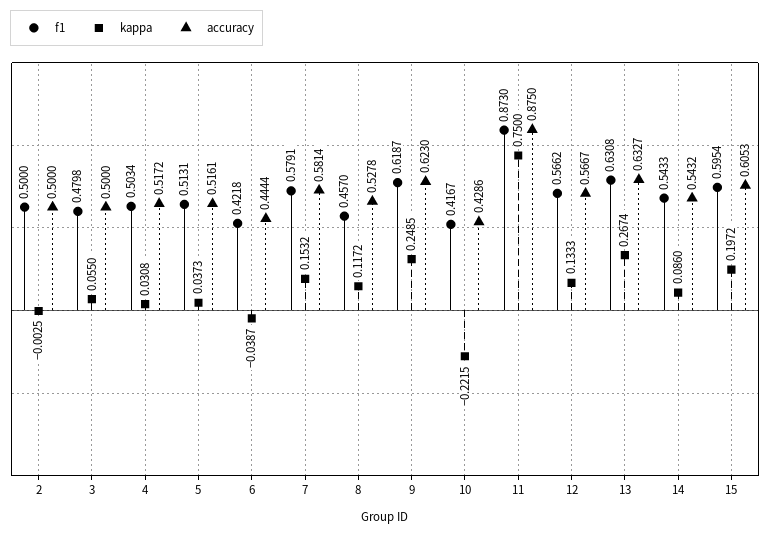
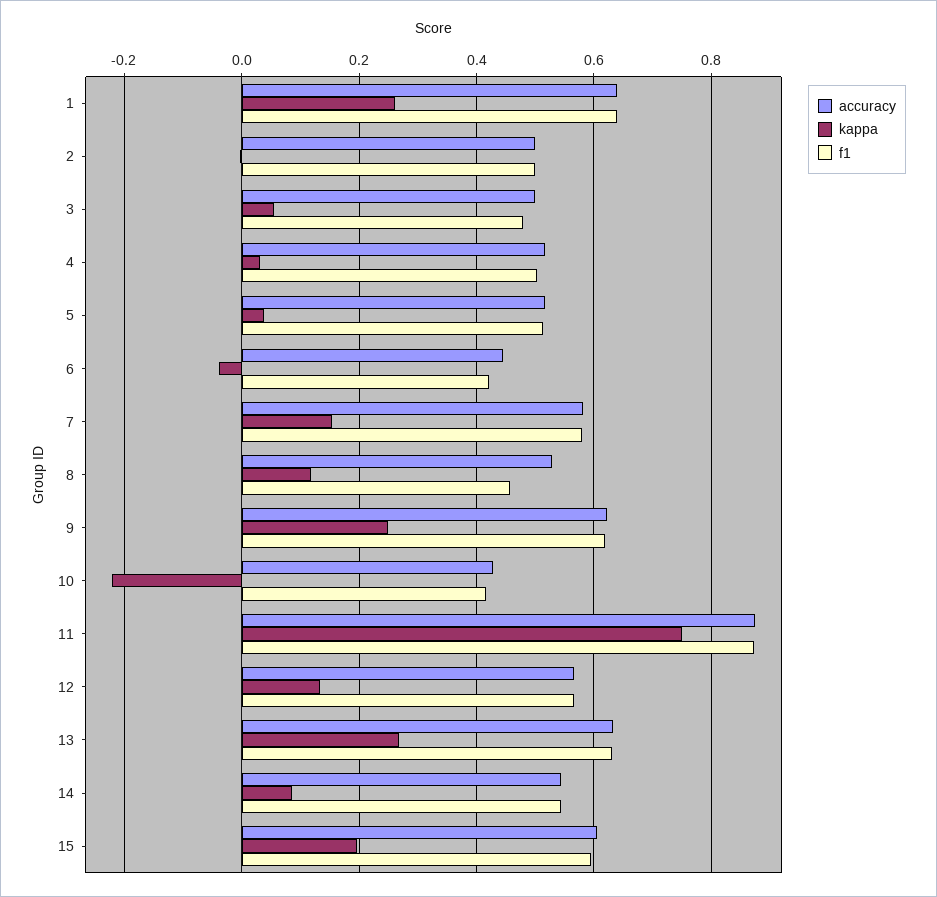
accuracy, 1: none -> 0.64
kappa, 1: none -> 0.26
f1, 1: none -> 0.64

